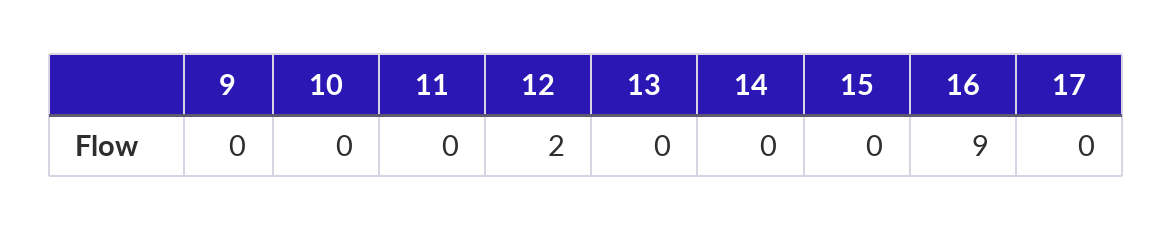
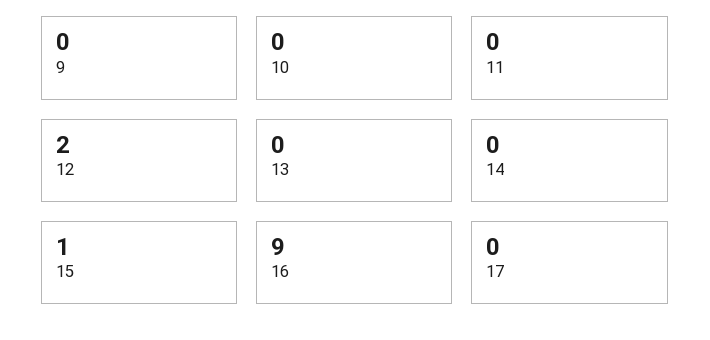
15: 0 -> 1

